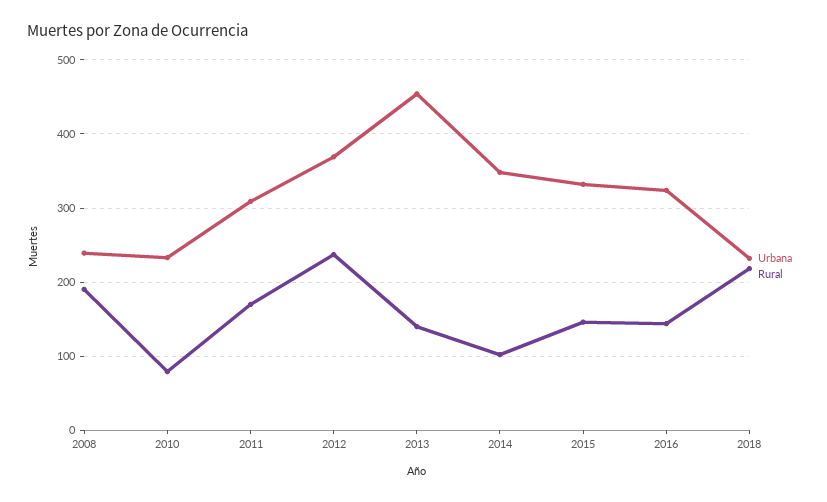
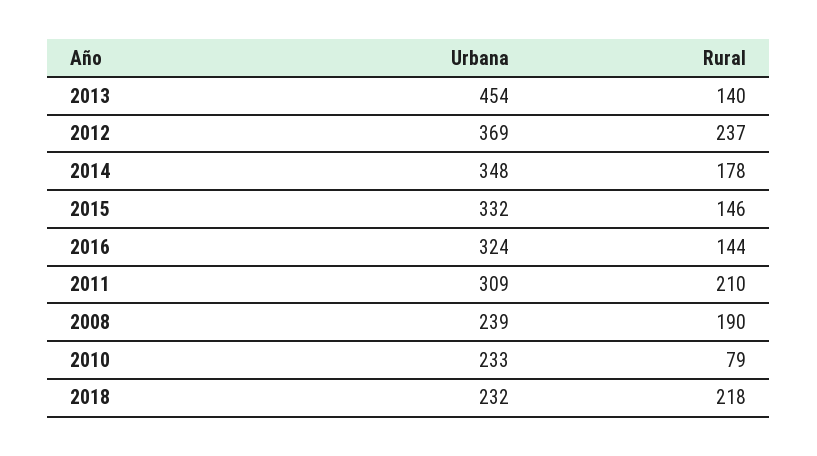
Rural, 2011: 170 -> 210
Rural, 2014: 100 -> 178

